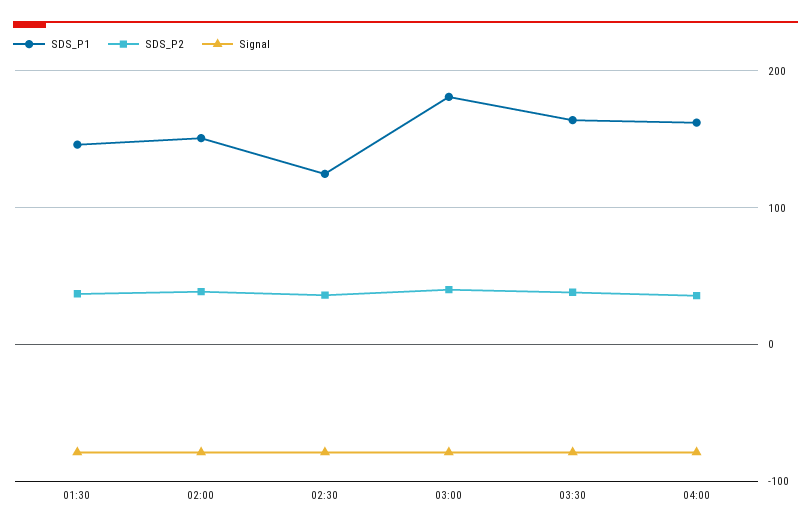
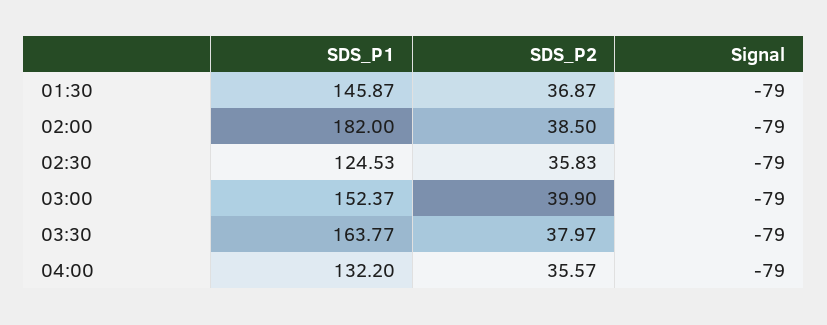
SDS_P1, 02:00: 150 -> 182
SDS_P1, 03:00: 180 -> 152.37
SDS_P1, 04:00: 160 -> 132.2

